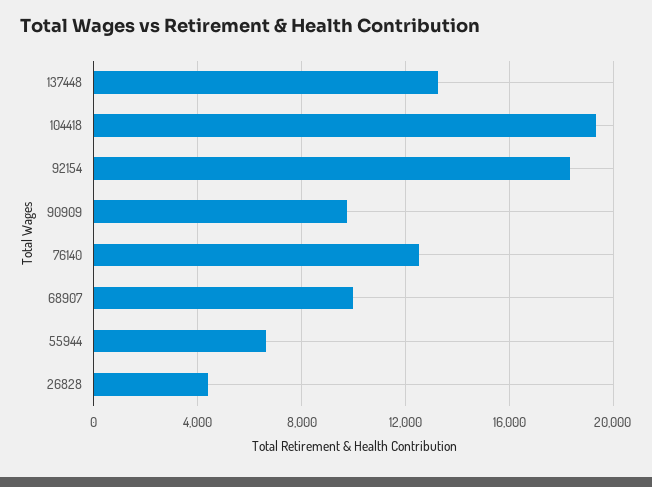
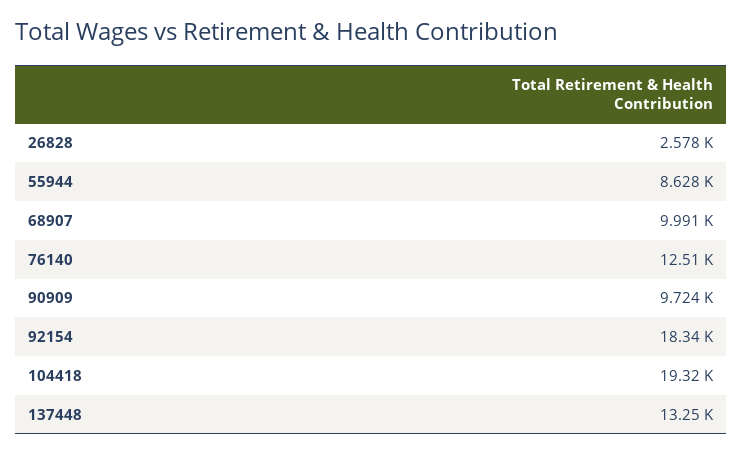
55944: 6500 -> 8628
26828: 4500 -> 2578

